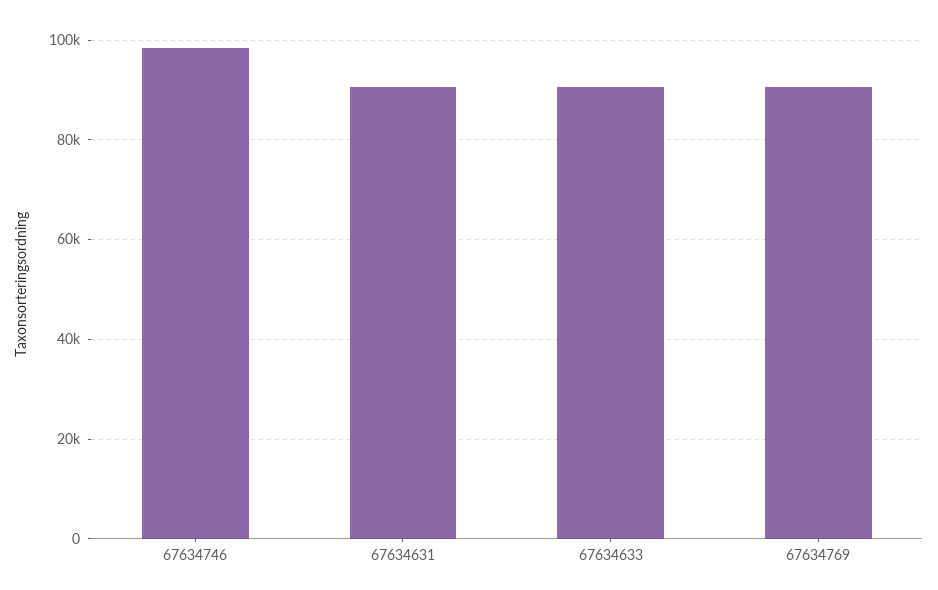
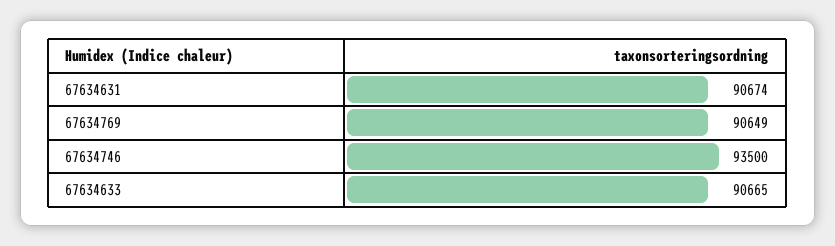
67634746: 98000 -> 93500

